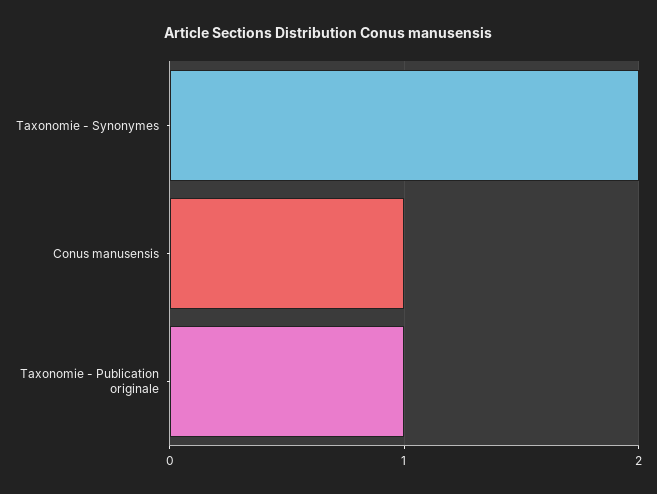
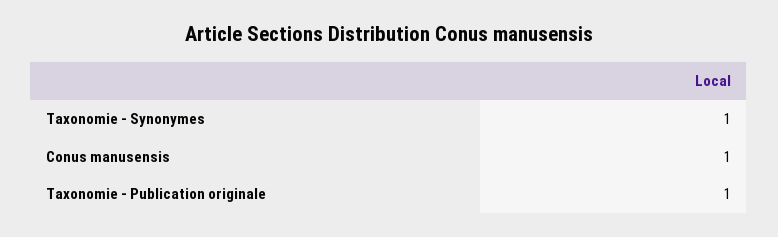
Taxonomie - Synonymes: 2 -> 1

